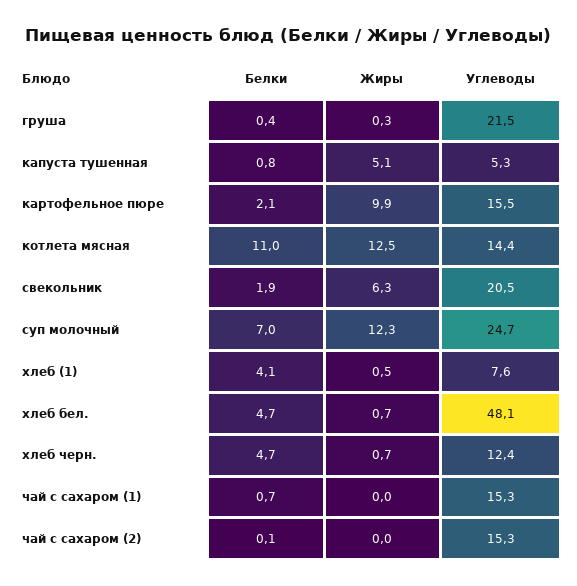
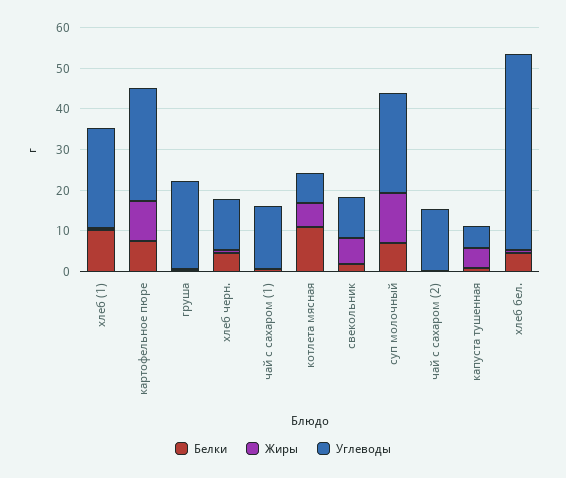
Белки, картофельное пюре: 2.1 -> 8
Углеводы, картофельное пюре: 15.5 -> 28
Жиры, котлета мясная: 12.5 -> 6
Углеводы, котлета мясная: 14.4 -> 8
Углеводы, свекольник: 20.5 -> 10
Белки, хлеб (1): 4.1 -> 10
Углеводы, хлеб (1): 7.6 -> 24

